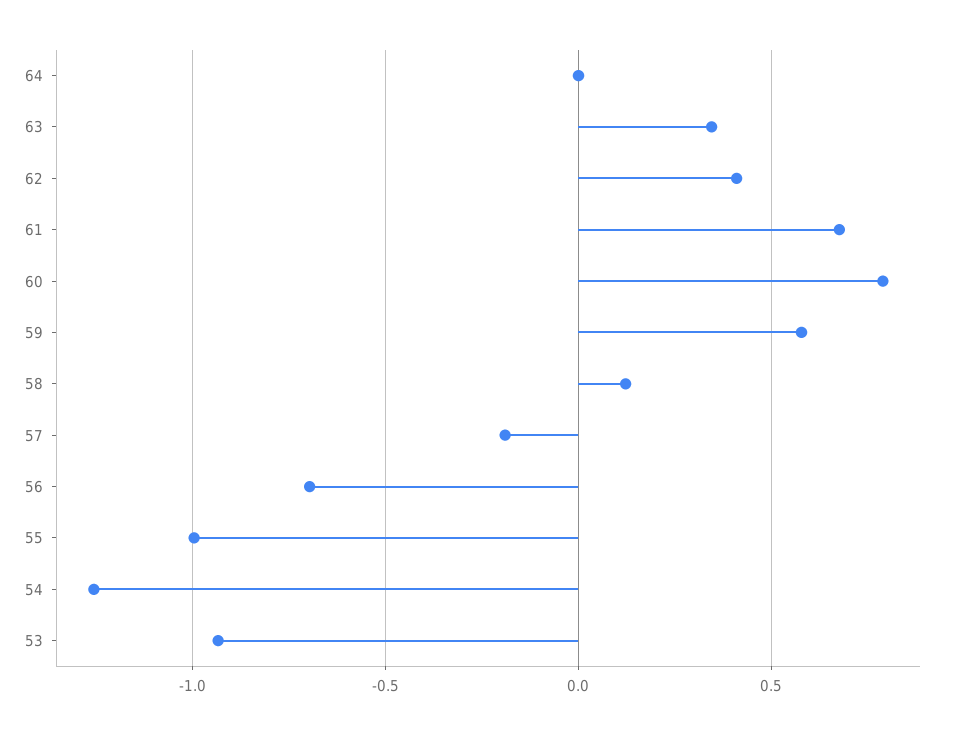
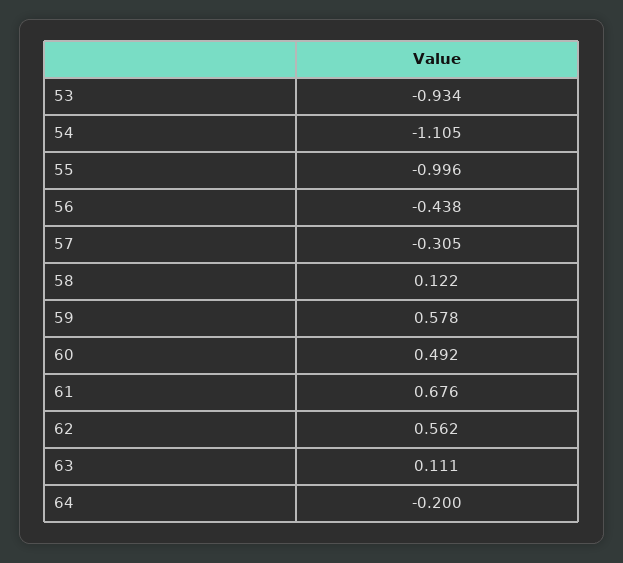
64: 0 -> -0.2
63: 0.35 -> 0.111
62: 0.4 -> 0.562
60: 0.8 -> 0.492
57: -0.2 -> -0.305
56: -0.7 -> -0.438
54: -1.25 -> -1.105

